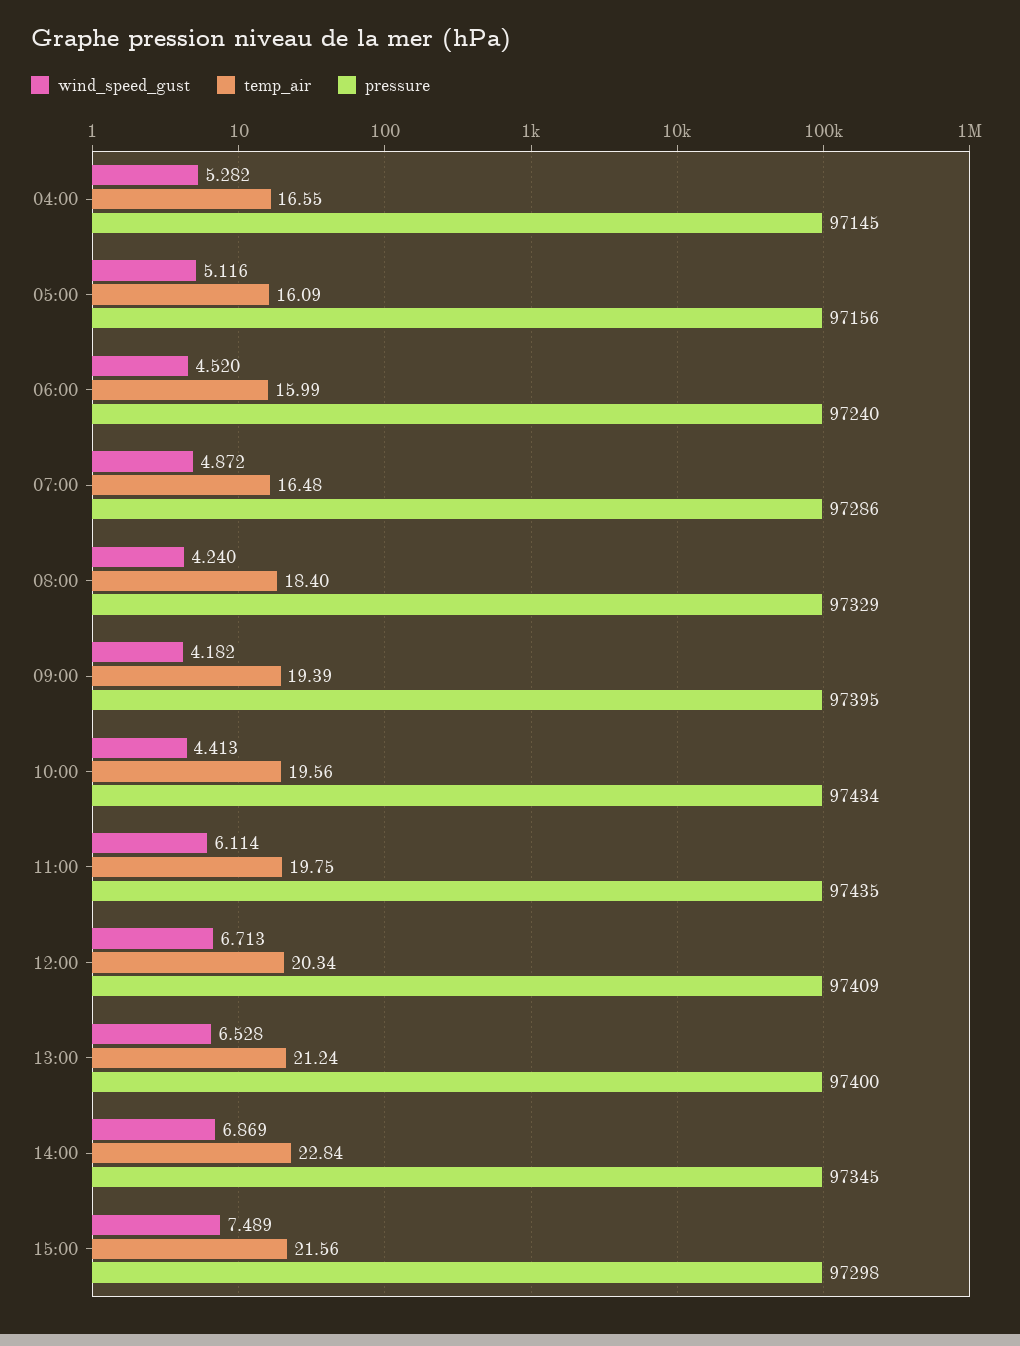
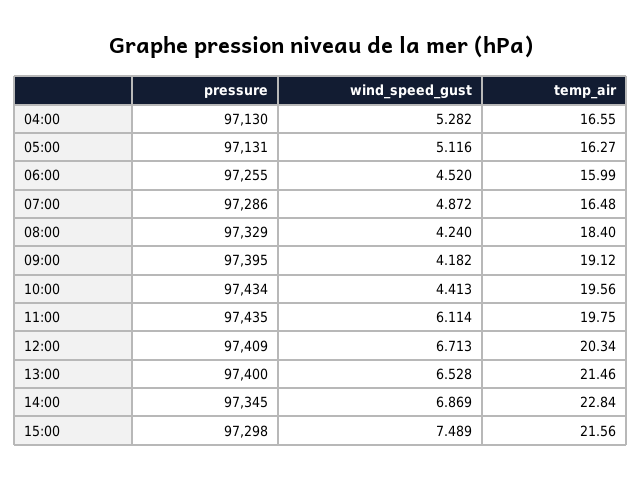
pressure, 04:00: 97145 -> 97130
temp_air, 05:00: 16.09 -> 16.27
pressure, 05:00: 97156 -> 97131
pressure, 06:00: 97240 -> 97255
temp_air, 09:00: 19.39 -> 19.12
temp_air, 13:00: 21.24 -> 21.46

